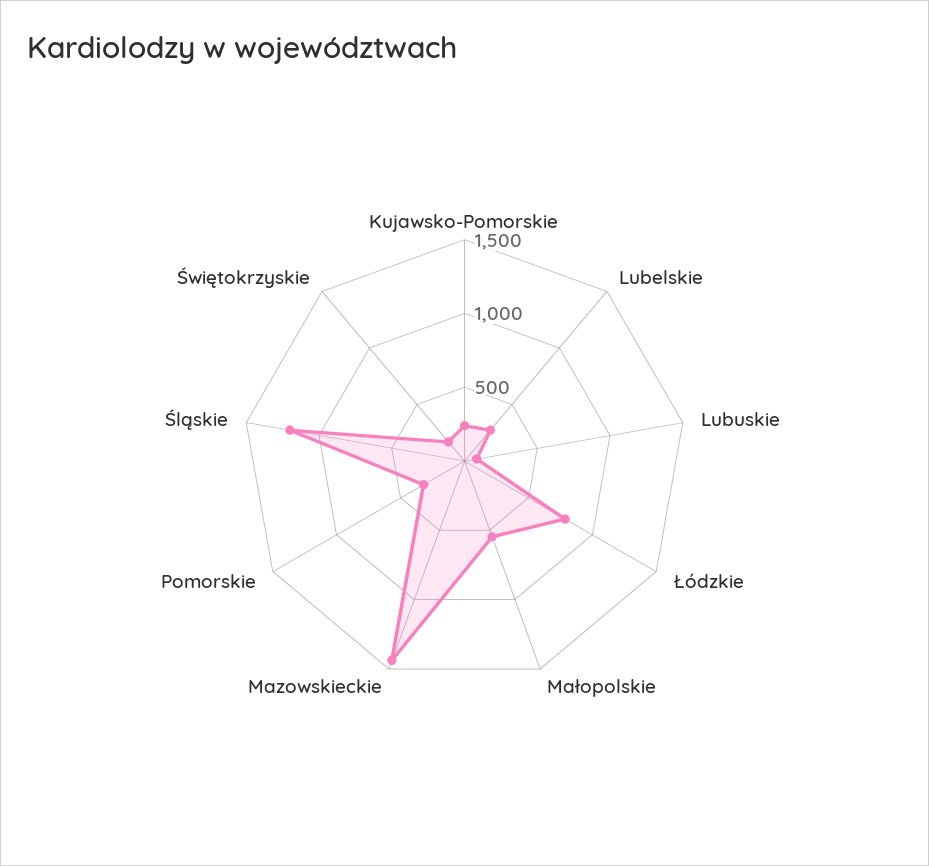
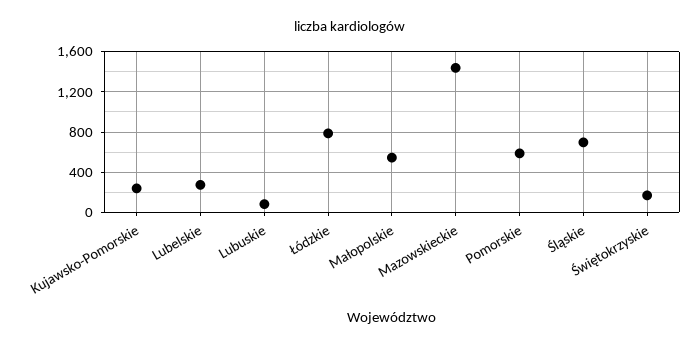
Pomorskie: 300 -> 600
Śląskie: 1200 -> 700

